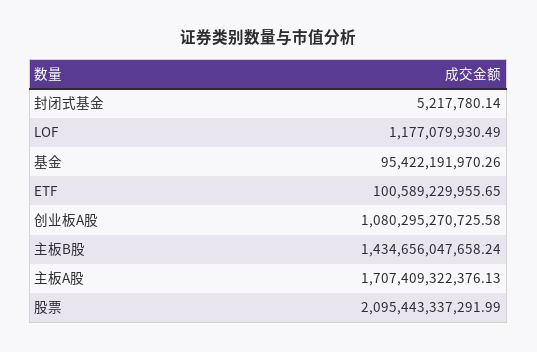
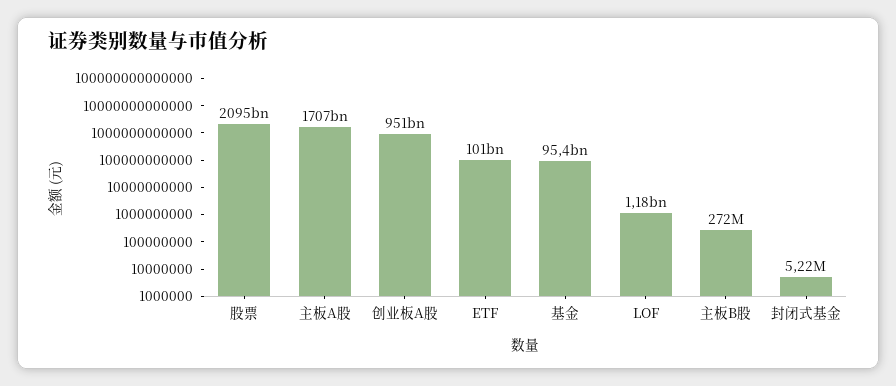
创业板A股: 1080295270725.58 -> 951000000000
主板B股: 1434656047658.24 -> 272000000

